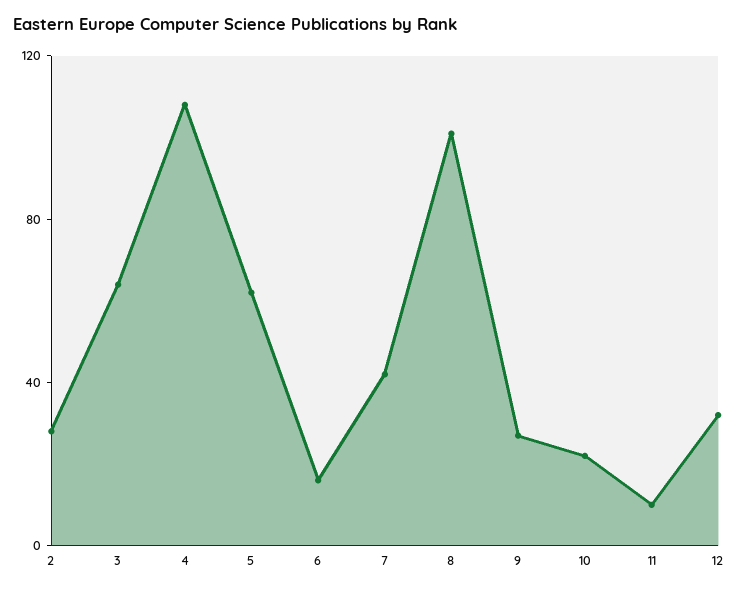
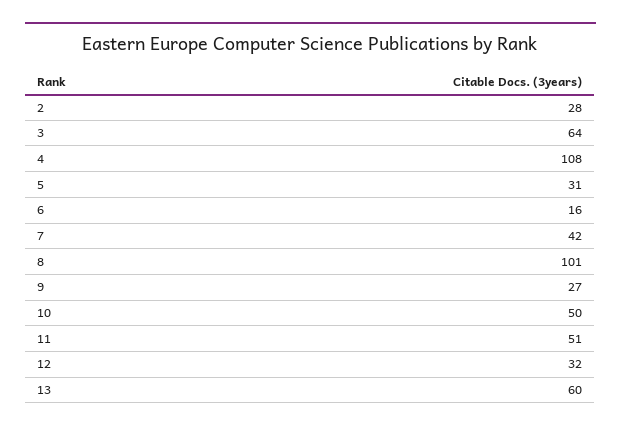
5: 60 -> 31
10: 20 -> 50
11: 10 -> 51
13: none -> 60

